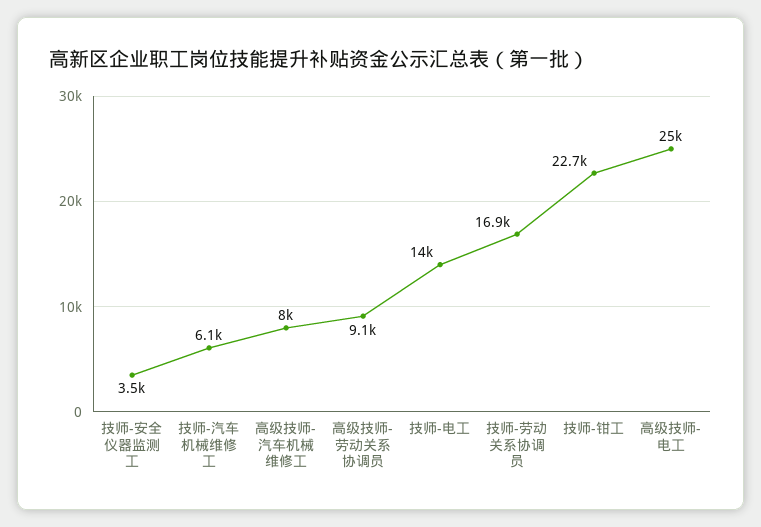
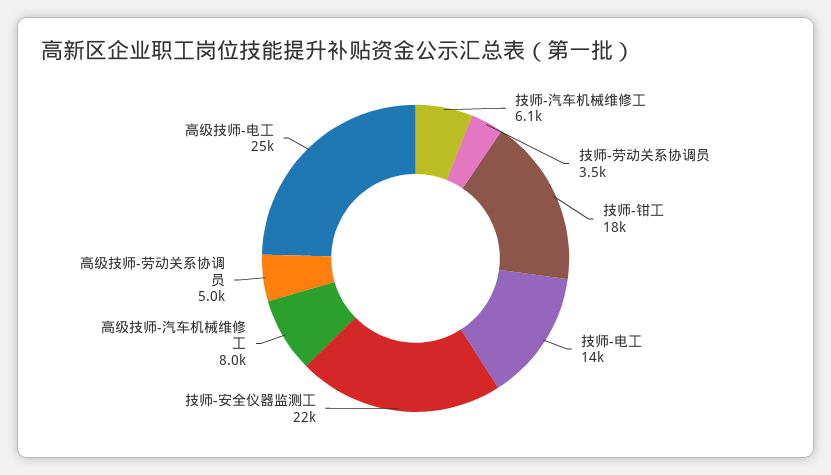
技师-安全仪器监测工: 3500 -> 22000
高级技师-劳动关系协调员: 9100 -> 5000
技师-劳动关系协调员: 16900 -> 3500
技师-钳工: 22700 -> 18000

